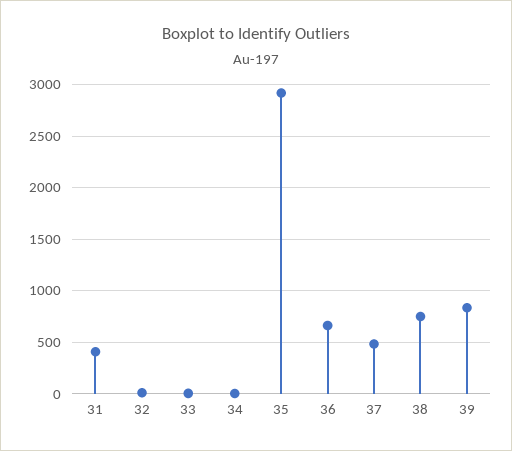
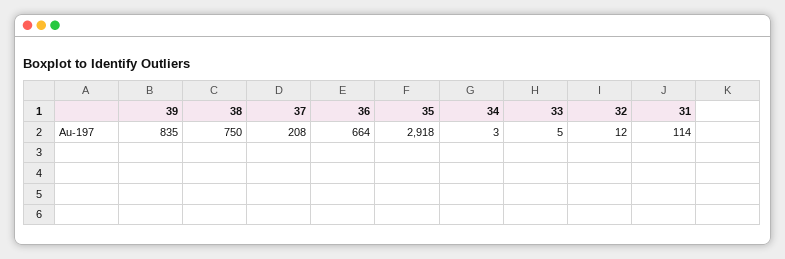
31: 400 -> 114
37: 500 -> 208

